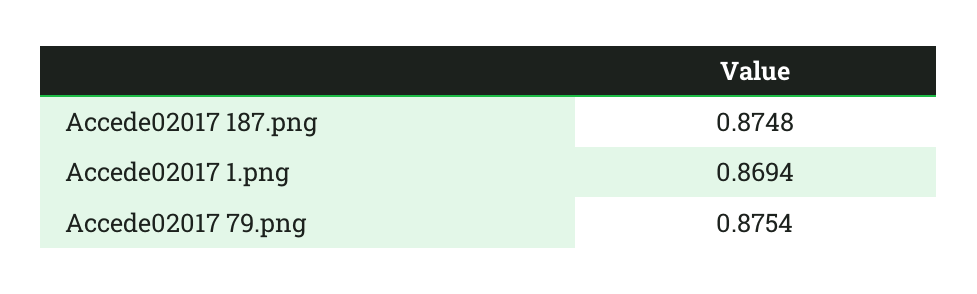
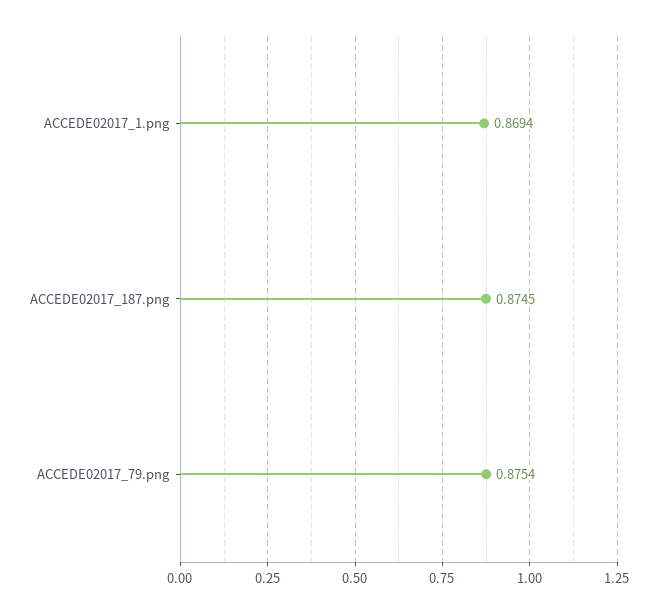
Accede02017 187.png: 0.8748 -> 0.8745

